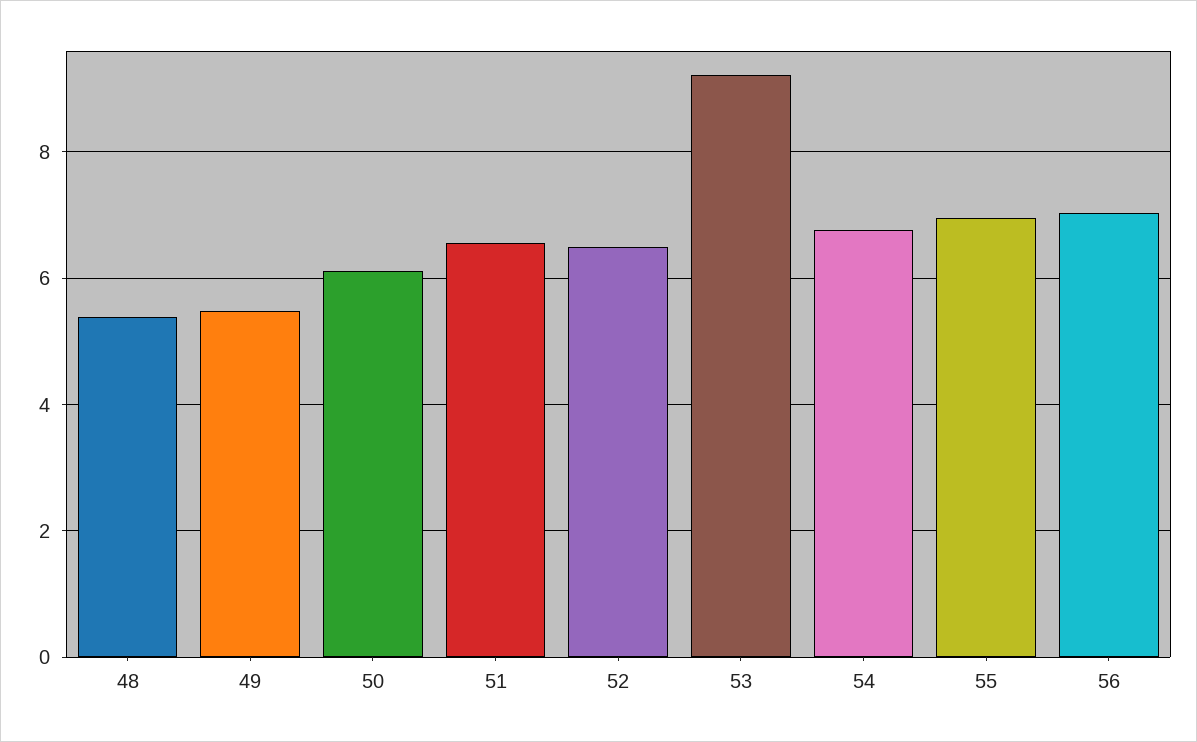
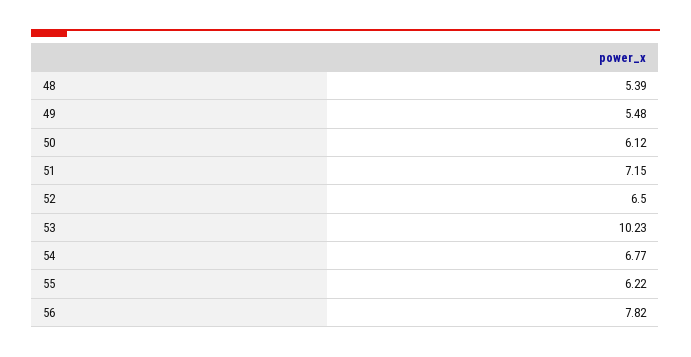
51: 6.6 -> 7.15
53: 9.2 -> 10.23
55: 7 -> 6.22
56: 7 -> 7.82

